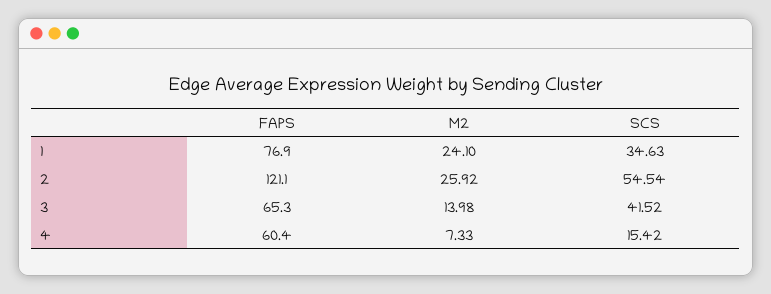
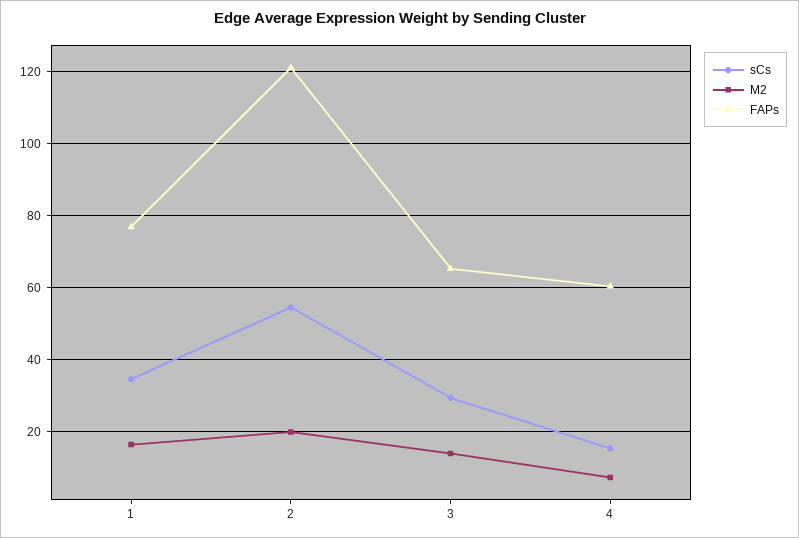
M2, 1: 24.1 -> 16
M2, 2: 25.92 -> 20
SCS, 3: 41.52 -> 30

